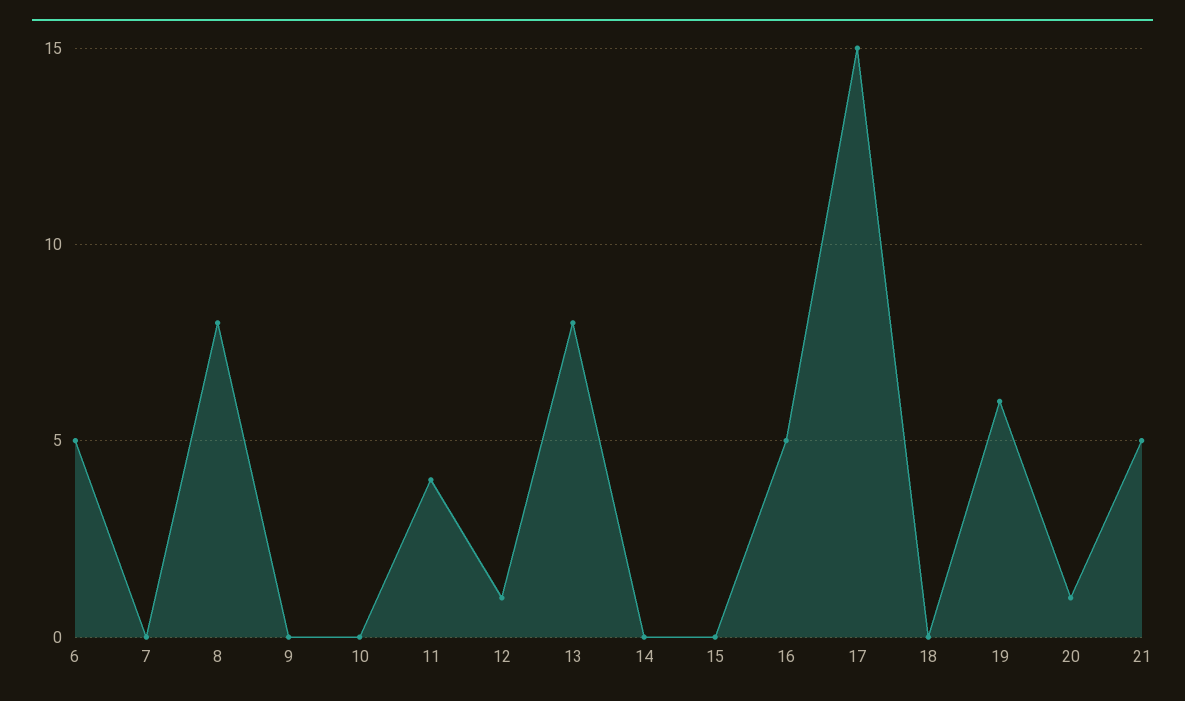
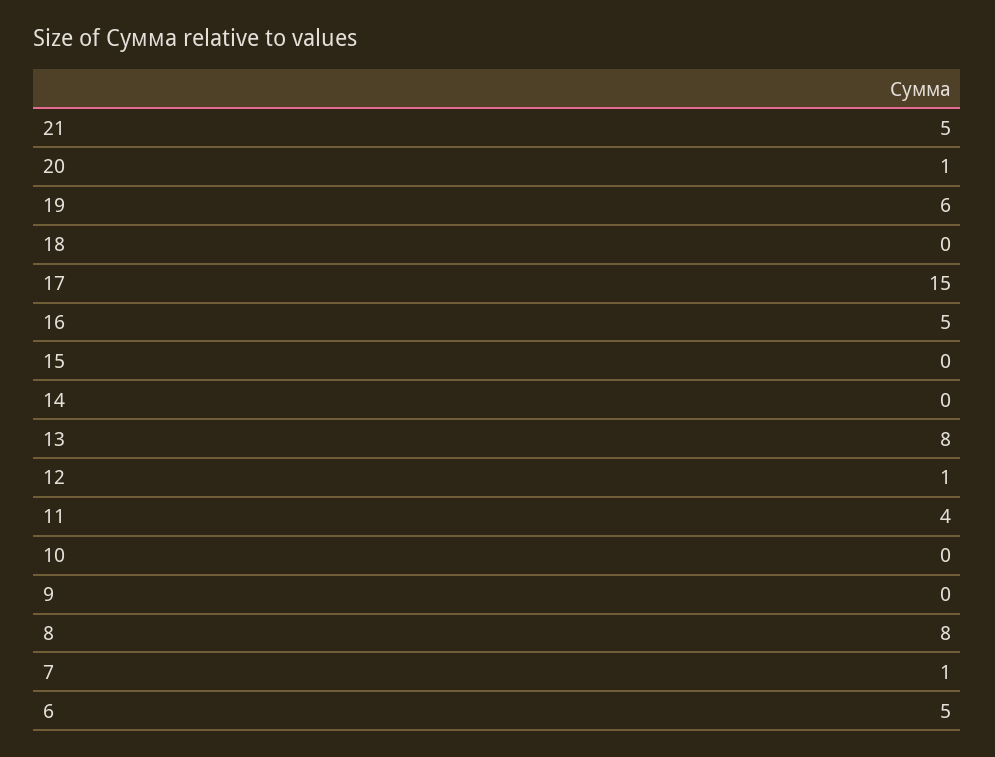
7: 0 -> 1

